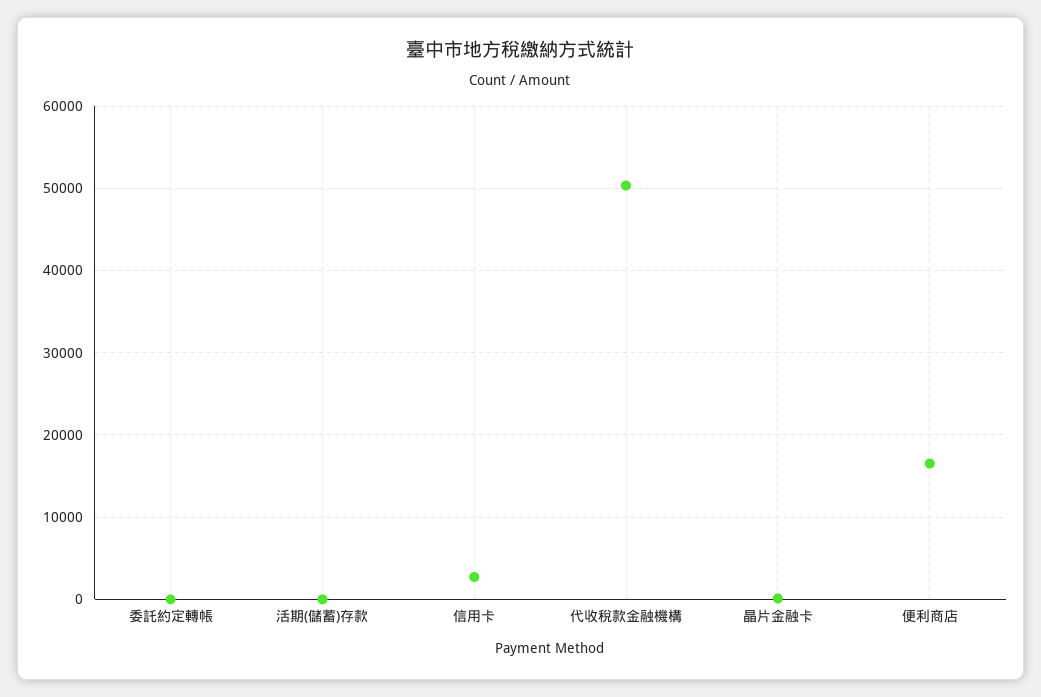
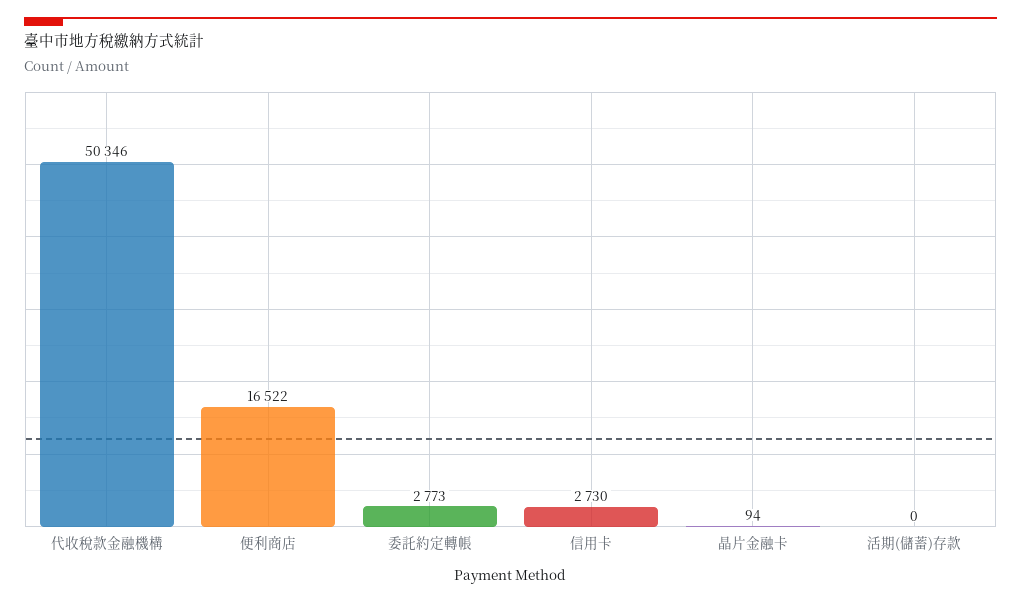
委託約定轉帳: 0 -> 2773

